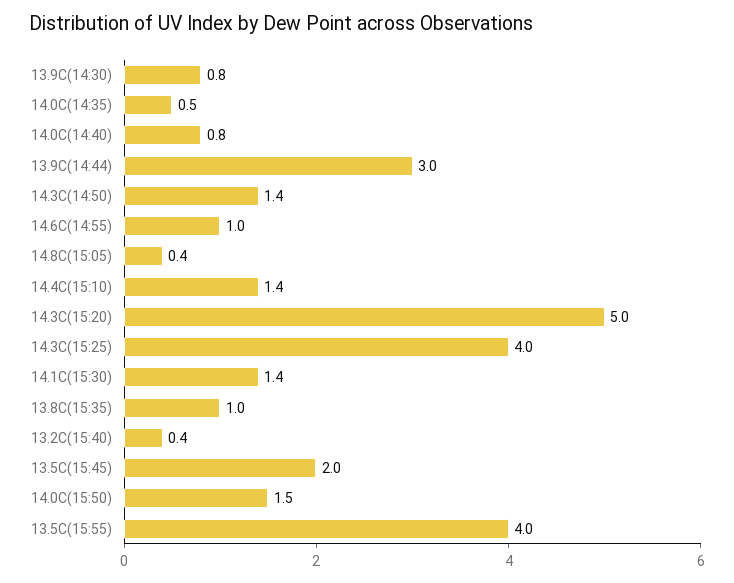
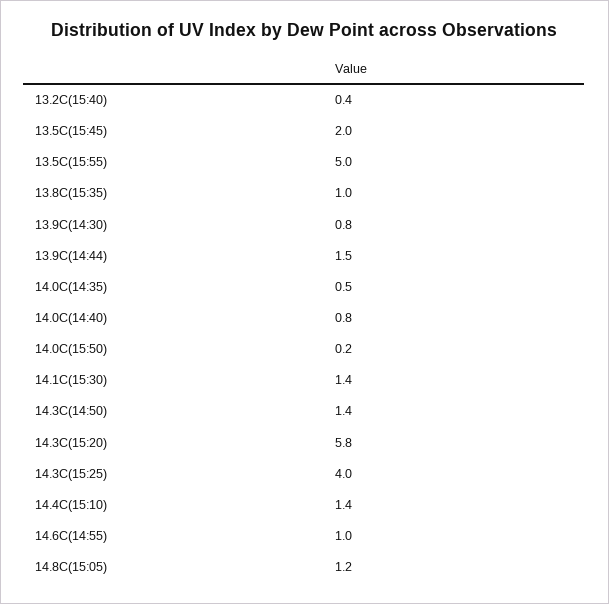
13.9C(14:44): 3 -> 1.5
14.8C(15:05): 0.4 -> 1.2
14.3C(15:20): 5 -> 5.8
14.0C(15:50): 1.5 -> 0.2
13.5C(15:55): 4 -> 5

